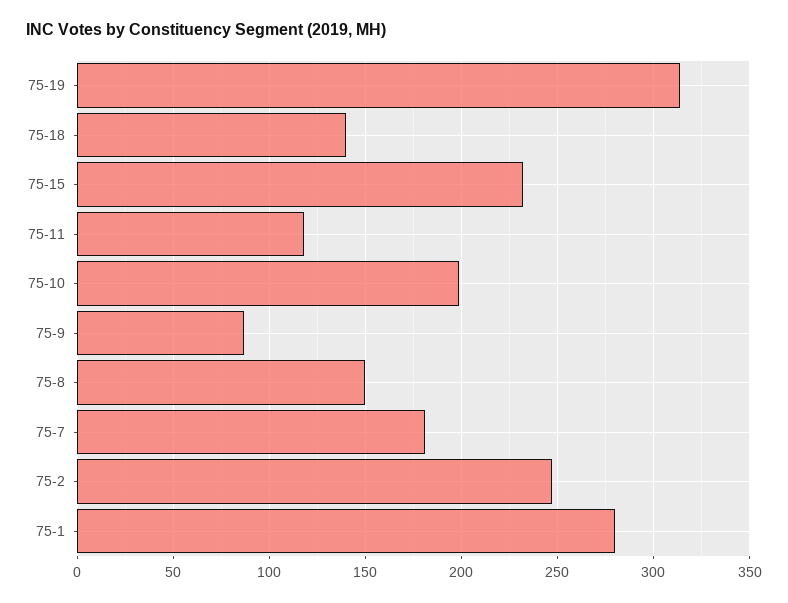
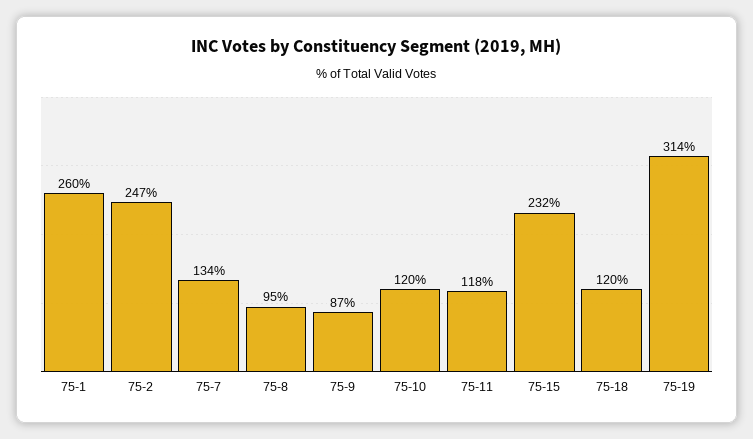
75-18: 140 -> 120
75-10: 200 -> 120
75-8: 150 -> 95
75-7: 180 -> 134
75-1: 280 -> 260

